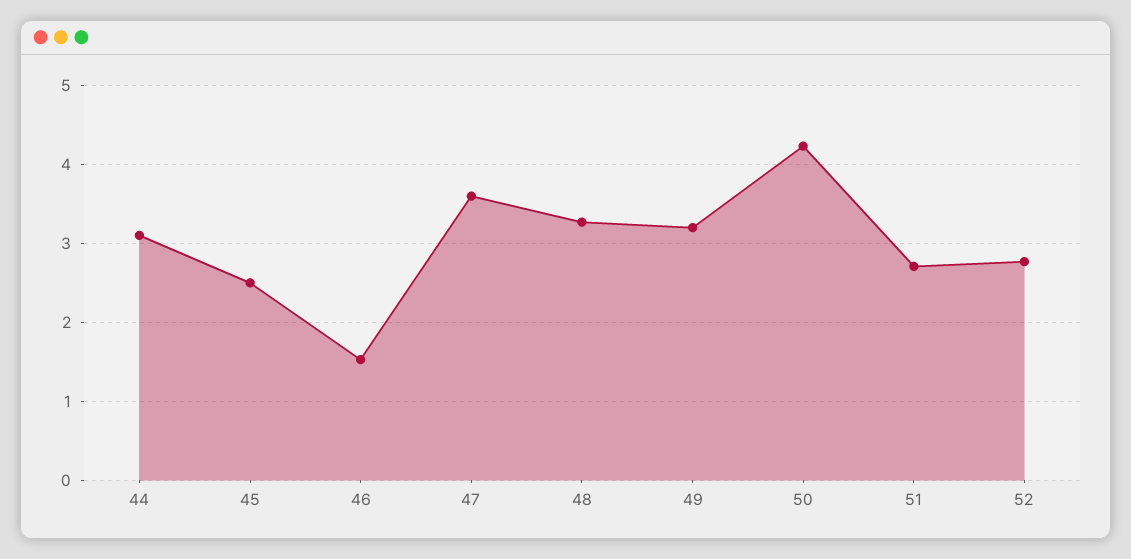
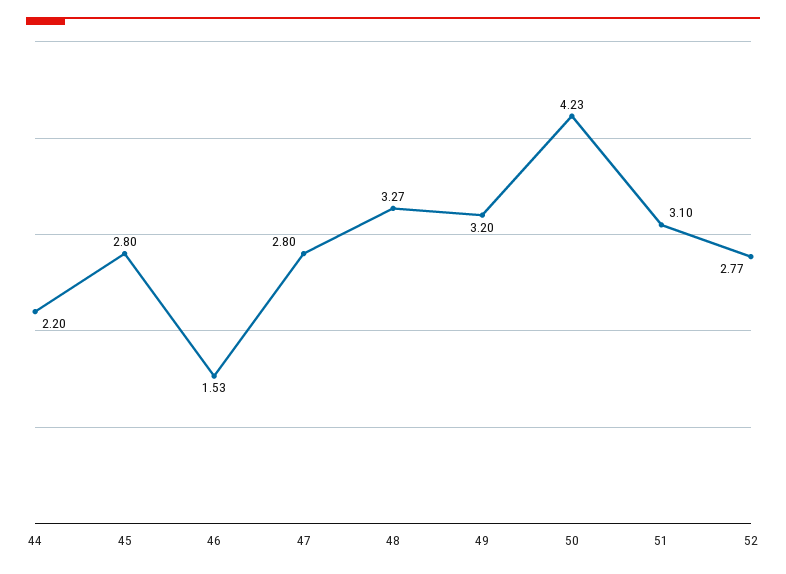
44: 3.1 -> 2.2
45: 2.5 -> 2.8
47: 3.6 -> 2.8
51: 2.7 -> 3.1

